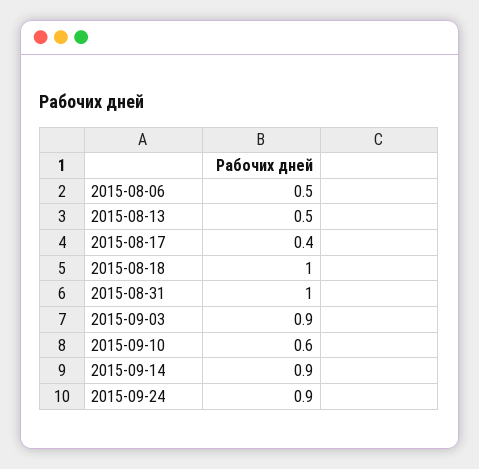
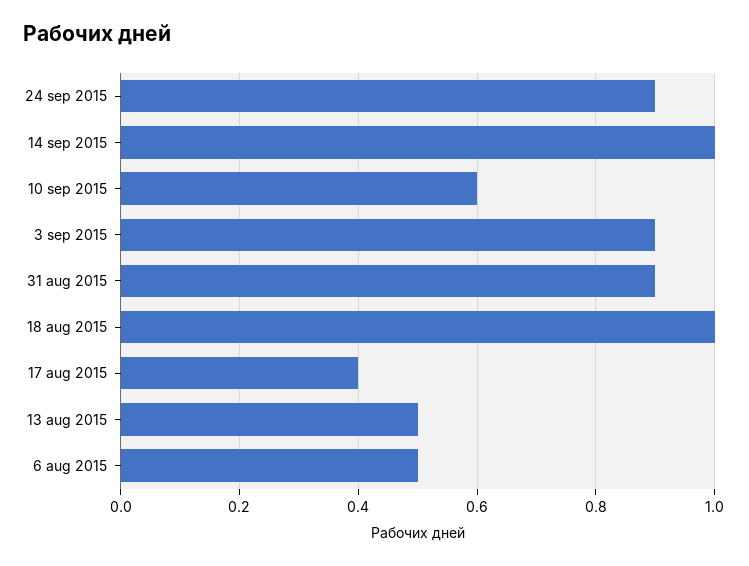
2015-08-31: 1 -> 0.9
2015-09-14: 0.9 -> 1

